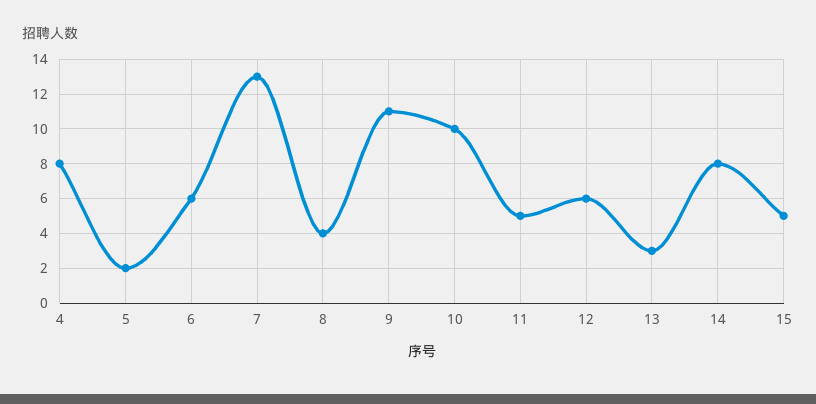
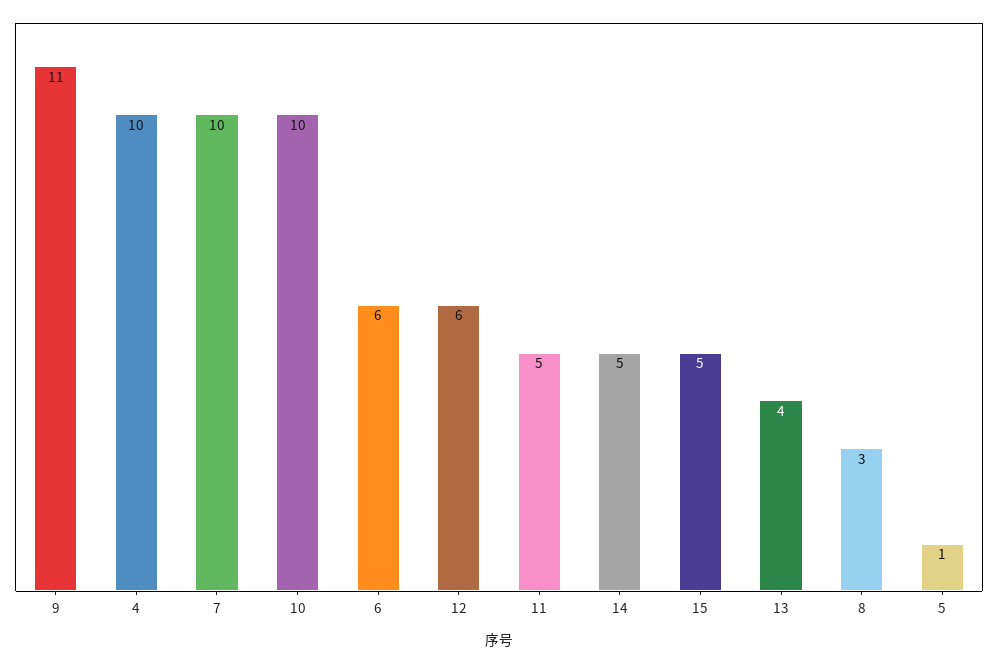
4: 8 -> 10
5: 2 -> 1
7: 13 -> 10
8: 4 -> 3
13: 3 -> 4
14: 8 -> 5

